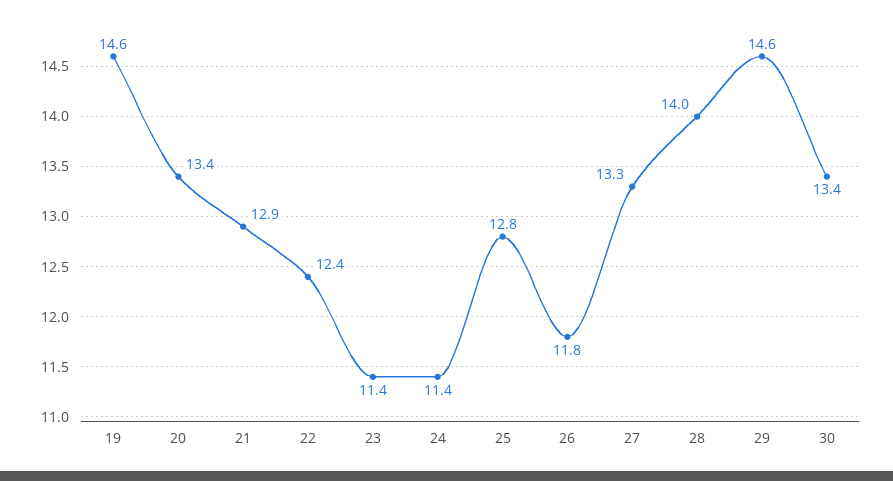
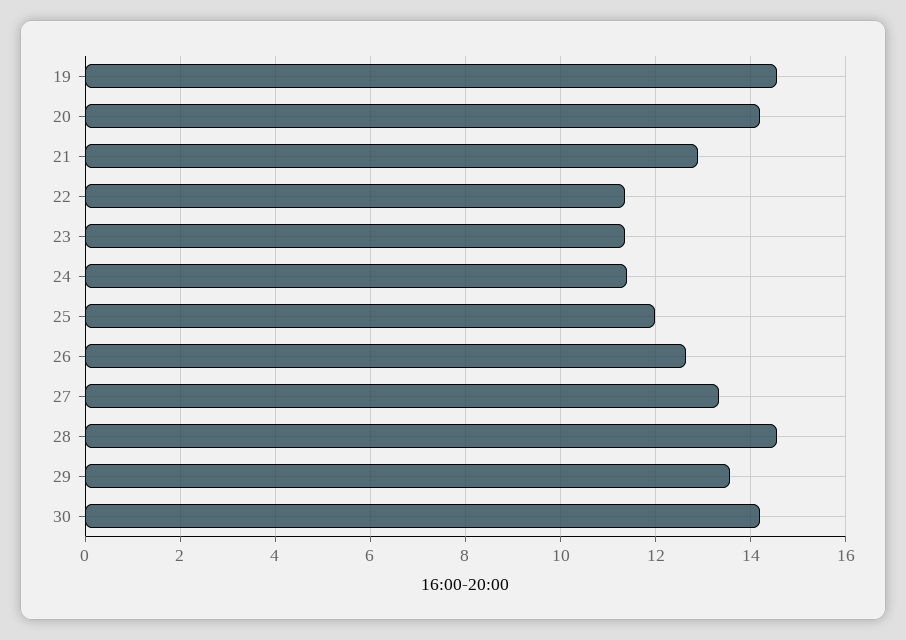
20: 13.4 -> 14.2
22: 12.4 -> 11.4
25: 12.8 -> 12
26: 11.8 -> 12.6
28: 14 -> 14.6
29: 14.6 -> 13.6
30: 13.4 -> 14.2

